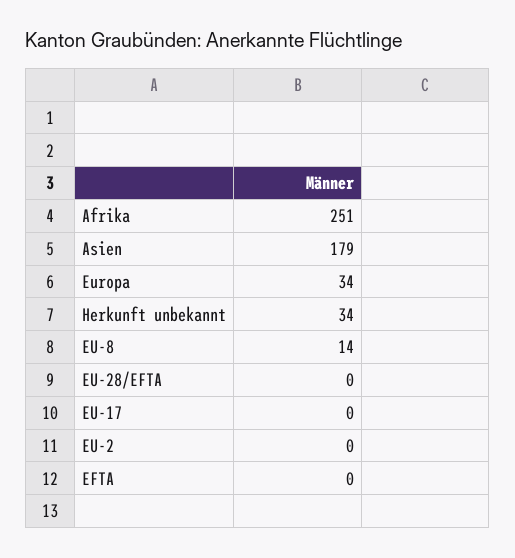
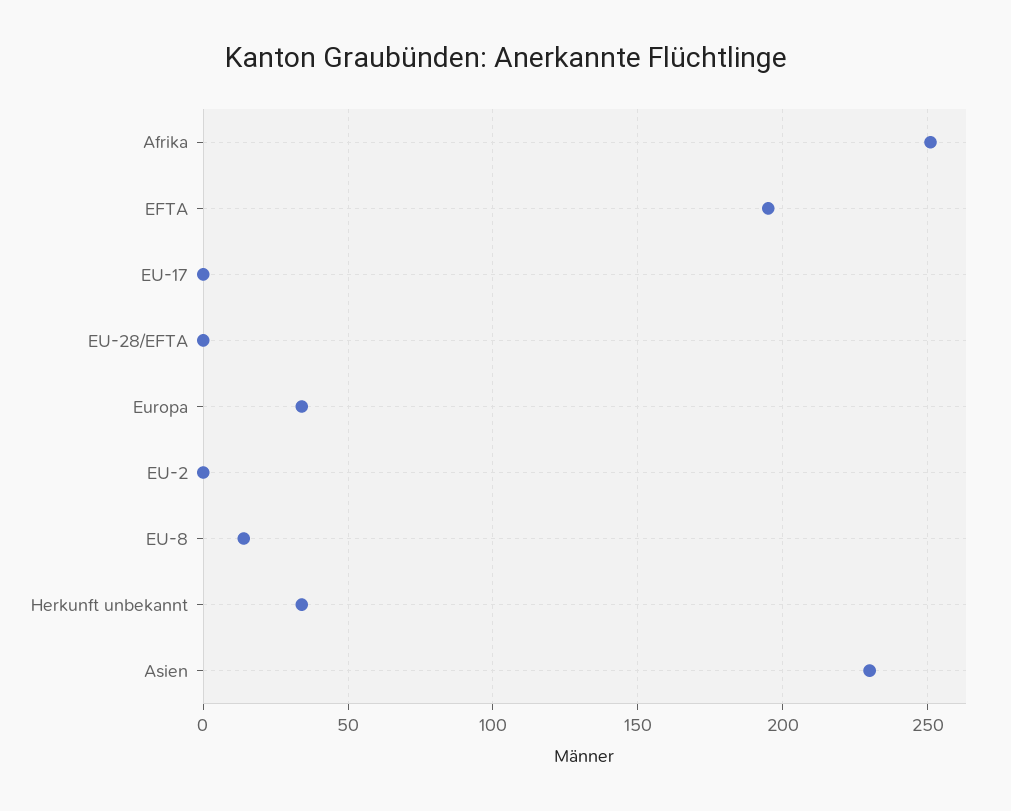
Asien: 179 -> 230
EFTA: 0 -> 195

